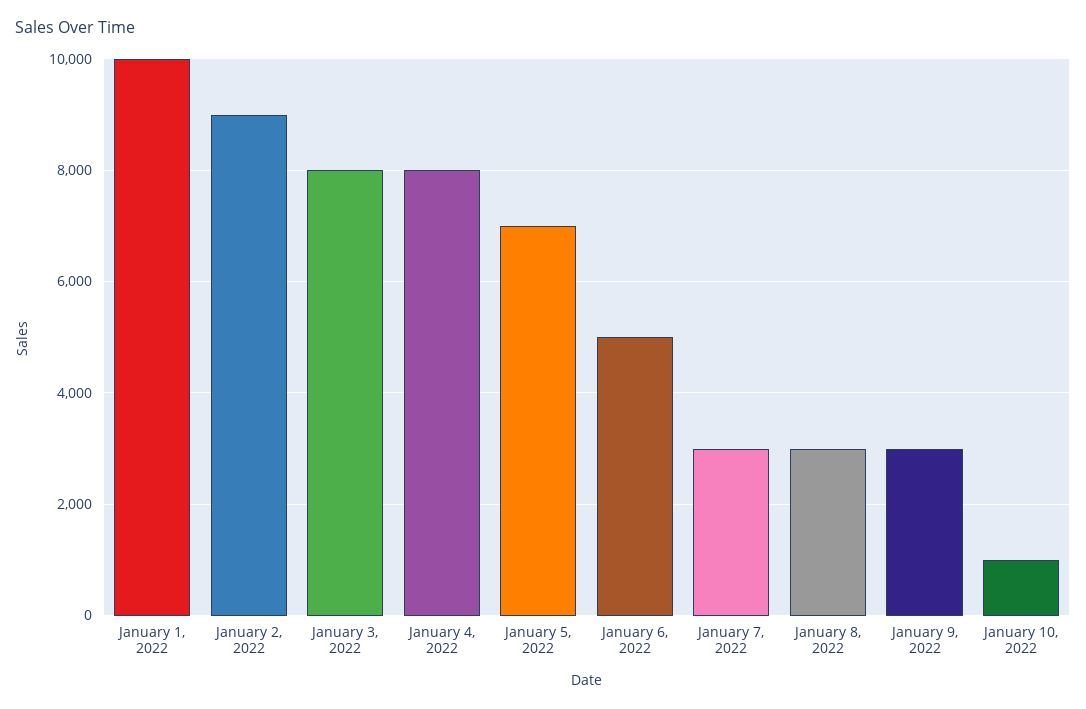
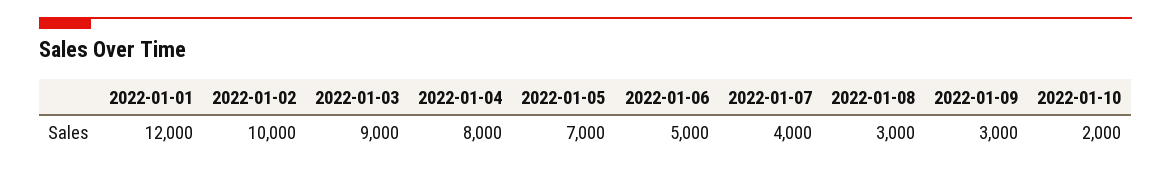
January 1, 2022: 10000 -> 12000
January 2, 2022: 9000 -> 10000
January 3, 2022: 8000 -> 9000
January 7, 2022: 3000 -> 4000
January 10, 2022: 1000 -> 2000

